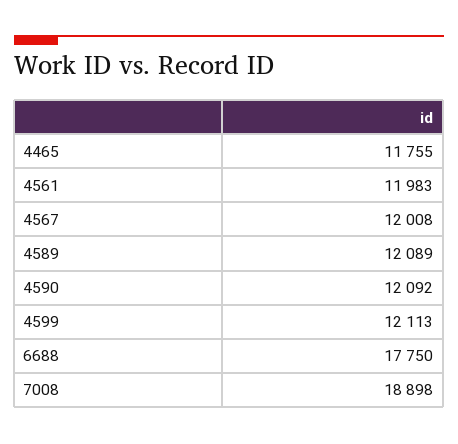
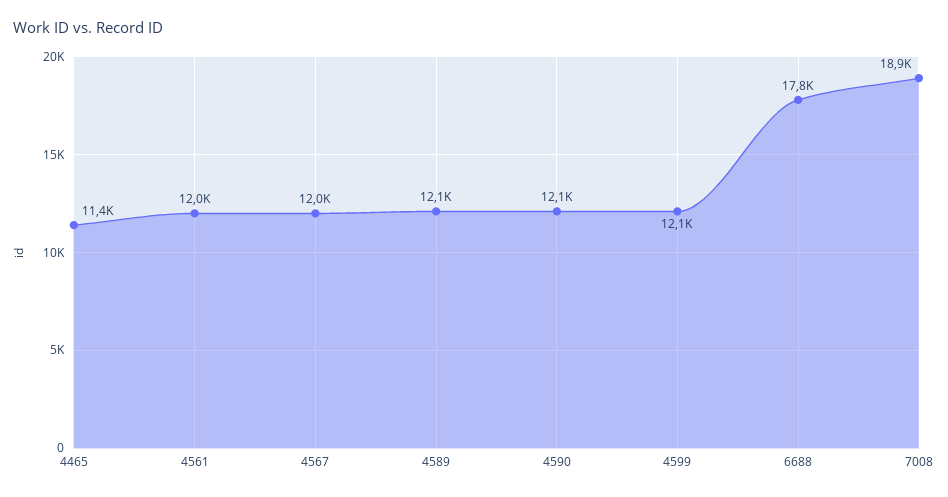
4465: 11755 -> 11400

